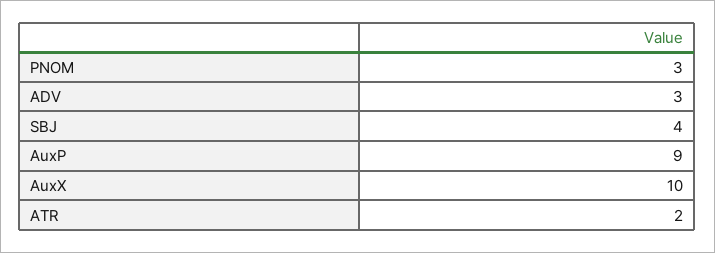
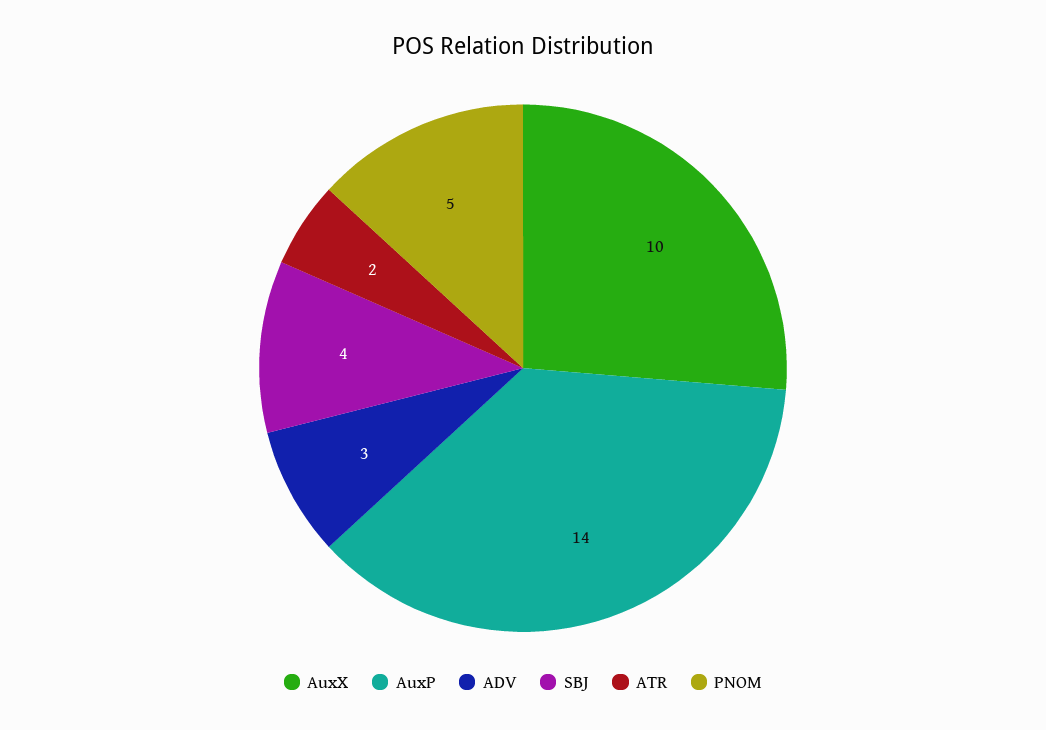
PNOM: 3 -> 5
AuxP: 9 -> 14

